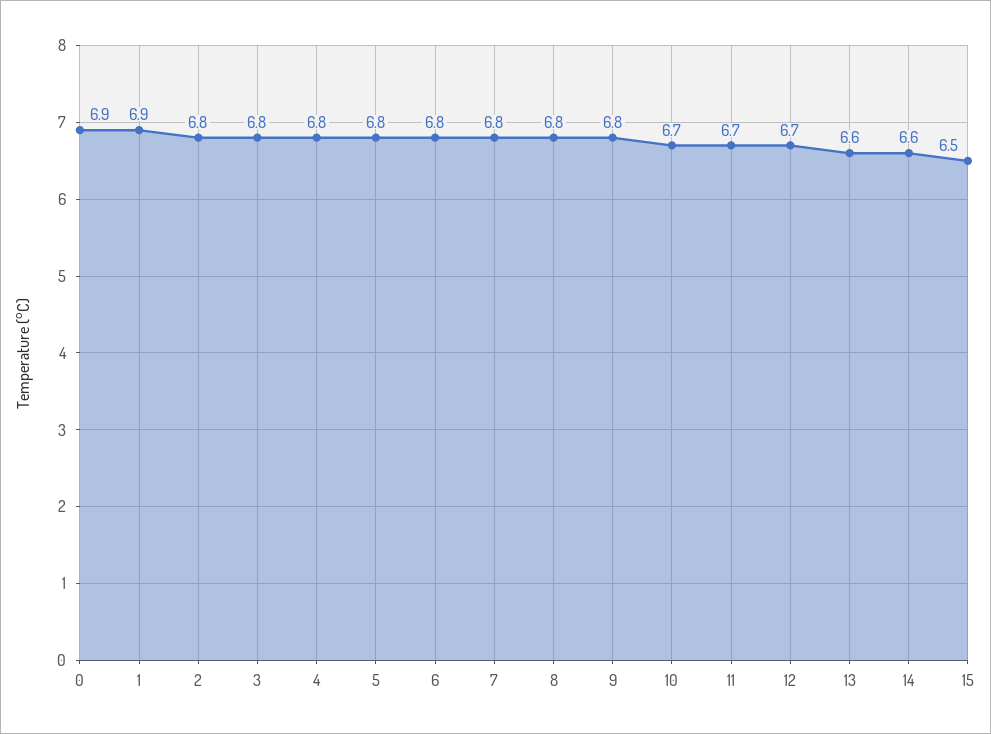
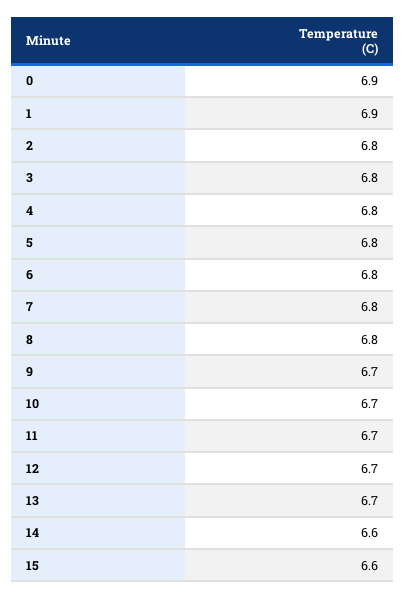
9: 6.8 -> 6.7
13: 6.6 -> 6.7
15: 6.5 -> 6.6

